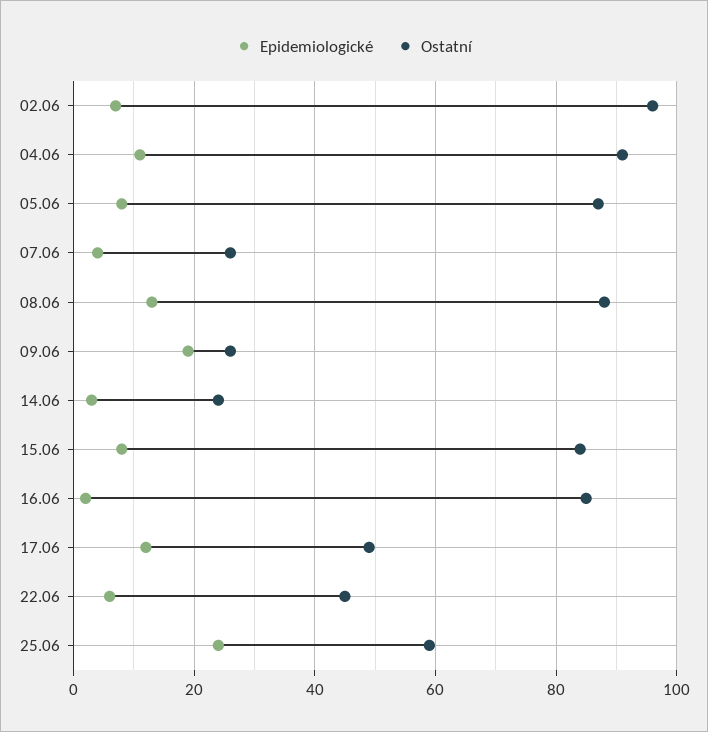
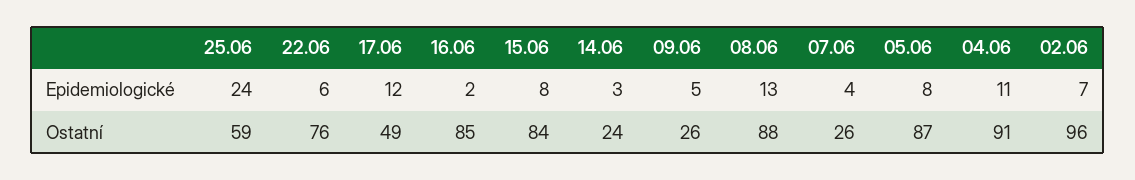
Epidemiologické, 09.06: 20 -> 5
Ostatní, 22.06: 45 -> 76

